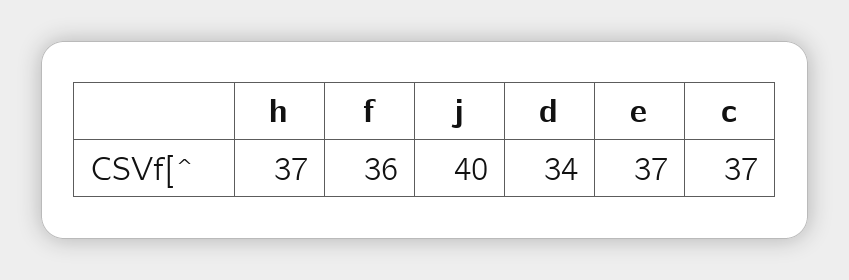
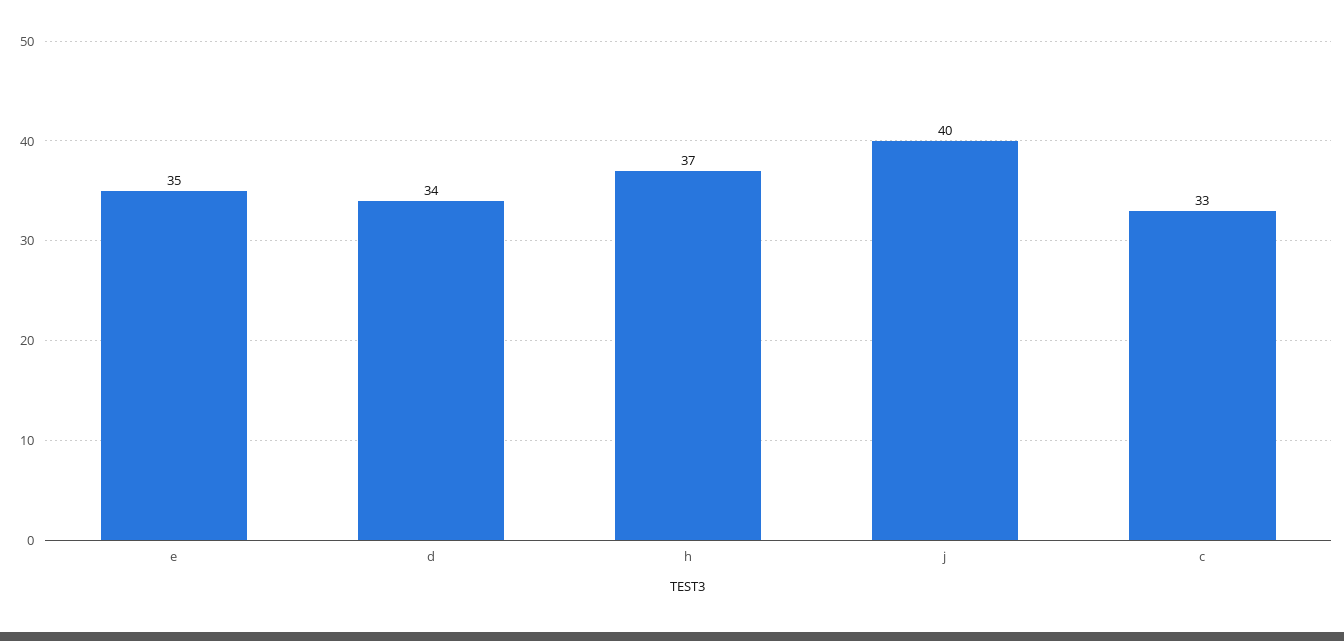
f: 36 -> none
e: 37 -> 35
c: 37 -> 33

